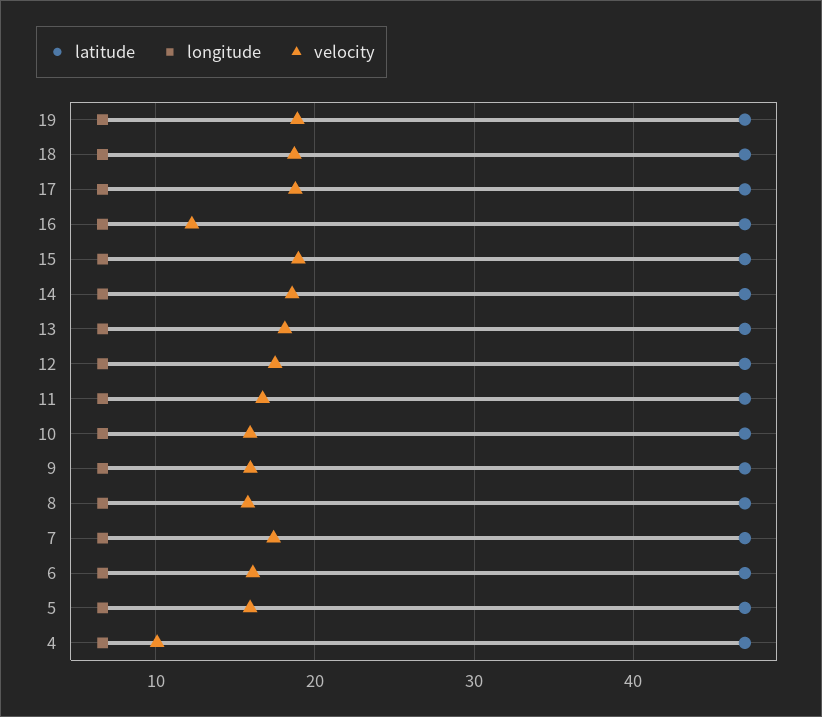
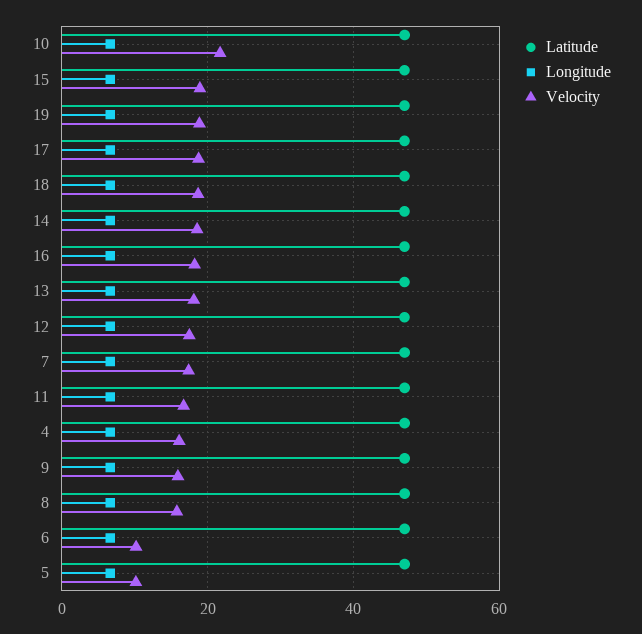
velocity, 16: 12 -> 18
velocity, 10: 16 -> 22
velocity, 6: 16 -> 10
velocity, 5: 16 -> 10
velocity, 4: 10 -> 16

